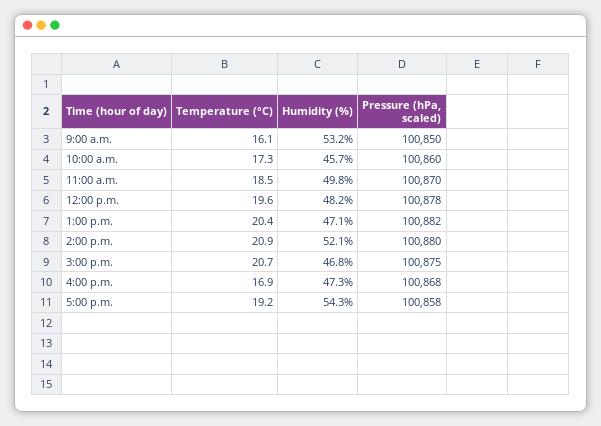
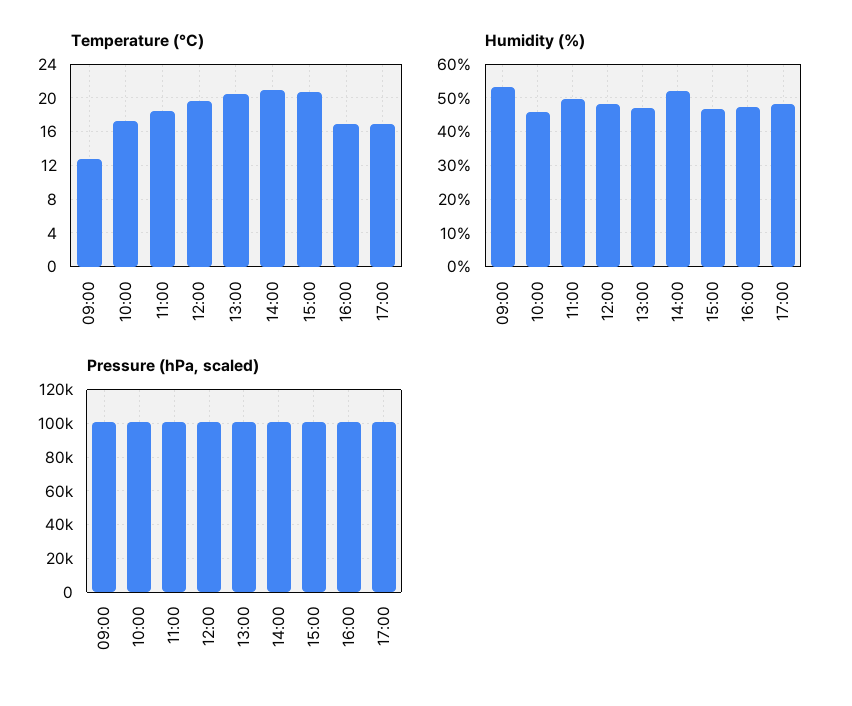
Temperature (°C), 9:00 a.m.: 16.1 -> 13
Temperature (°C), 5:00 p.m.: 19.2 -> 17
Humidity (%), 5:00 p.m.: 54.3 -> 48

